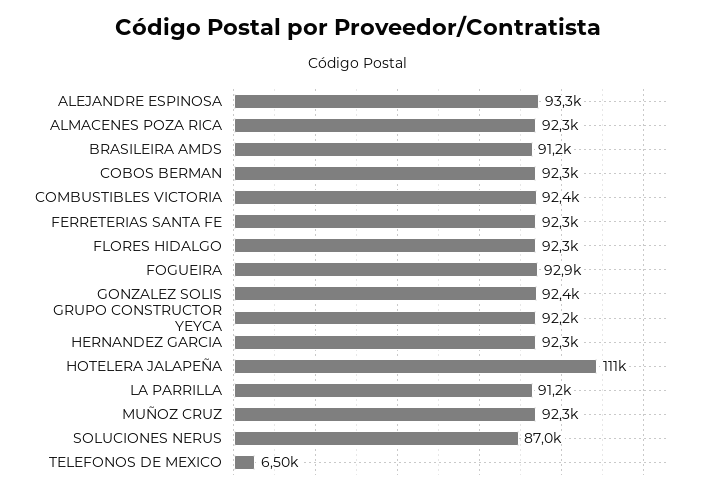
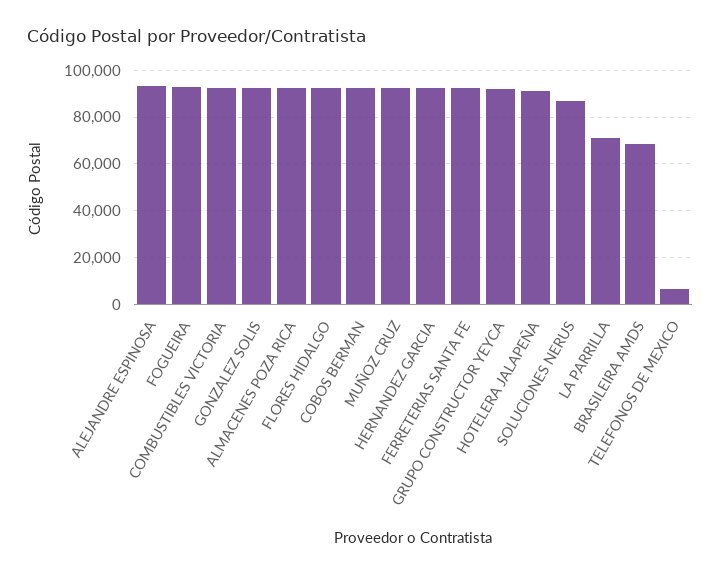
BRASILEIRA AMDS: 91200 -> 70000
HOTELERA JALAPEÑA: 111000 -> 90000
LA PARRILLA: 91200 -> 70000

